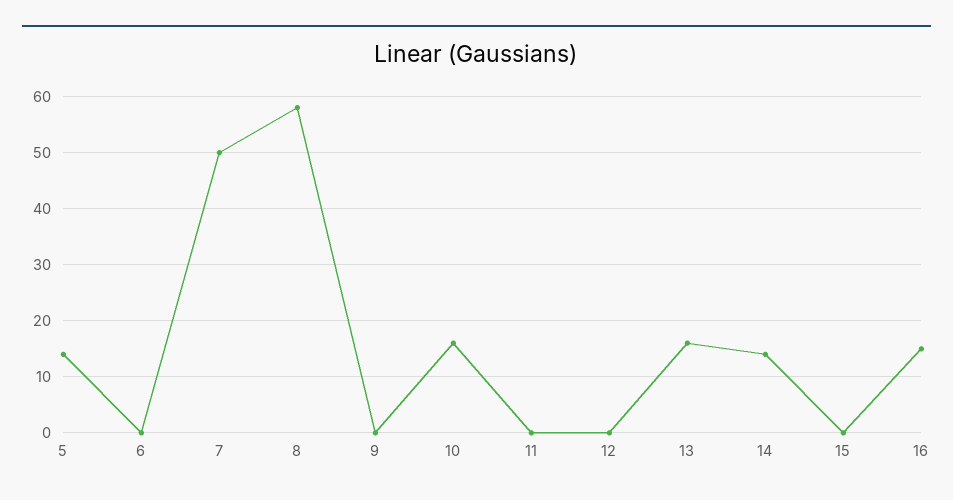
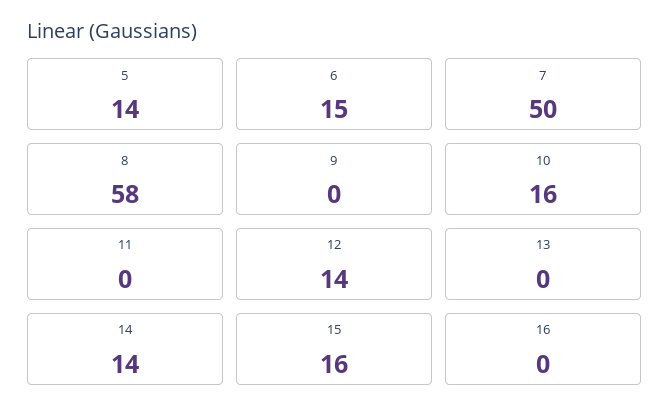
6: 0 -> 15
12: 0 -> 14
13: 15 -> 0
15: 0 -> 16
16: 15 -> 0

